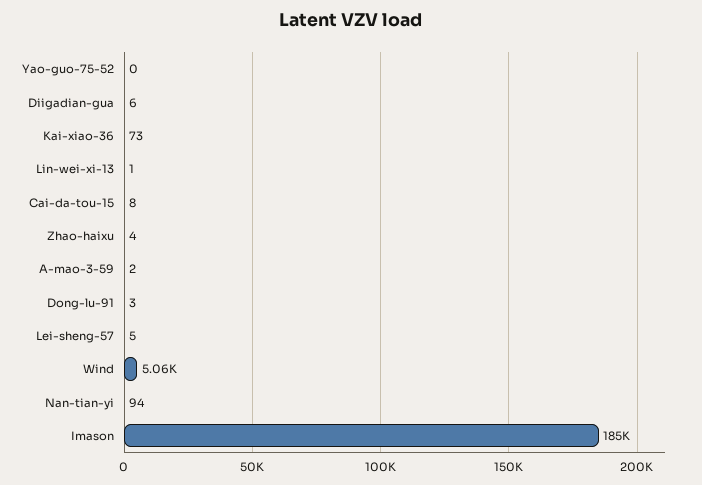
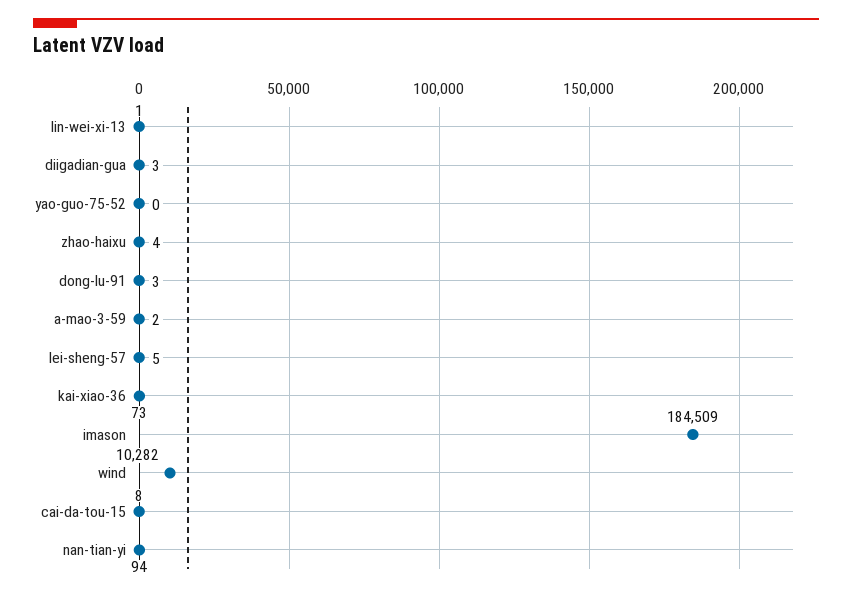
Diigadian-gua: 6 -> 3
Wind: 5060 -> 10282

